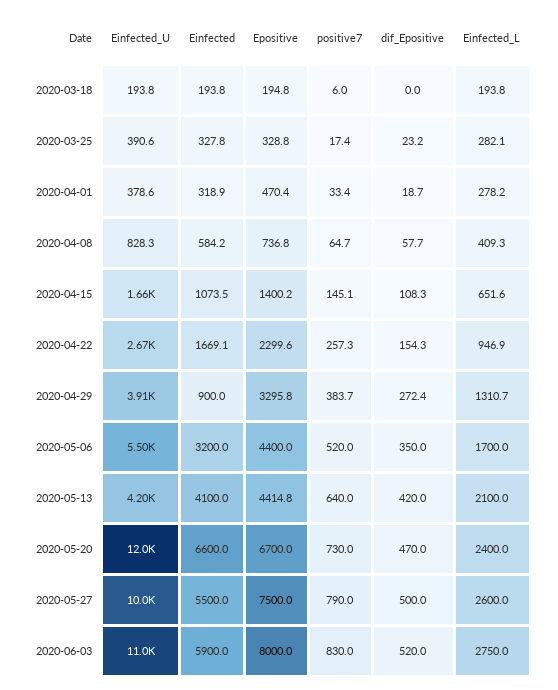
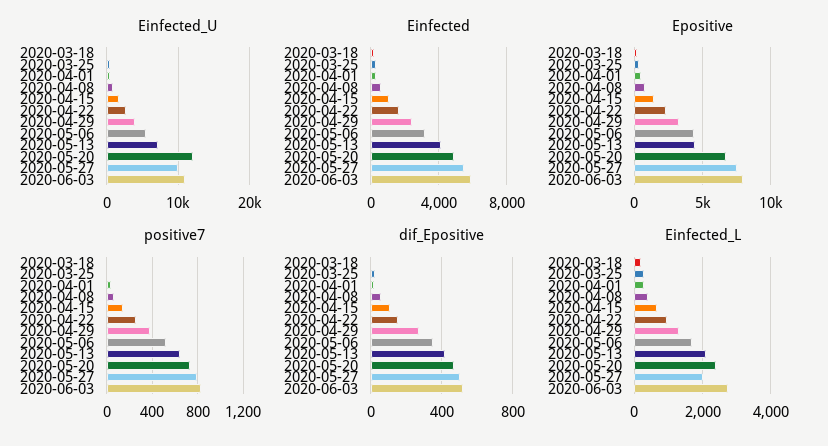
Einfected, 2020-04-29: 900 -> 2500
Einfected_U, 2020-05-13: 4200 -> 7000
Einfected, 2020-05-20: 6600 -> 5000
Einfected_L, 2020-05-27: 2600 -> 2000

